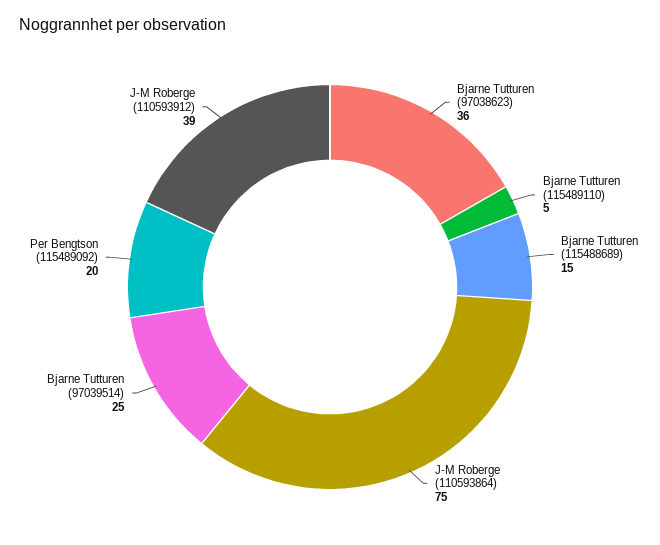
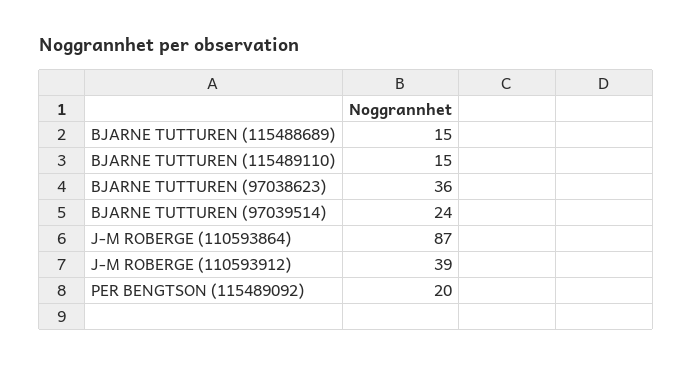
Bjarne Tutturen (115489110): 5 -> 15
J-M Roberge (110593864): 75 -> 87
Bjarne Tutturen (97039514): 25 -> 24

